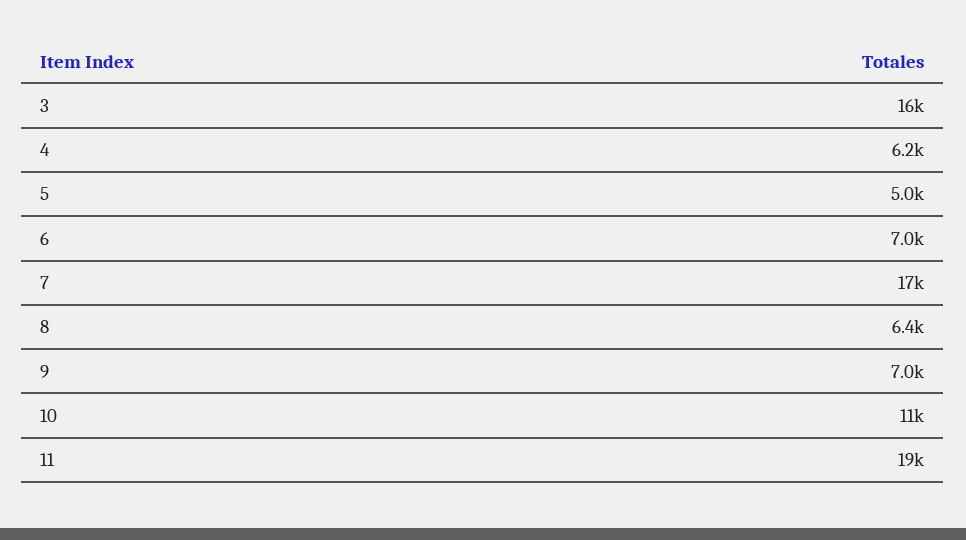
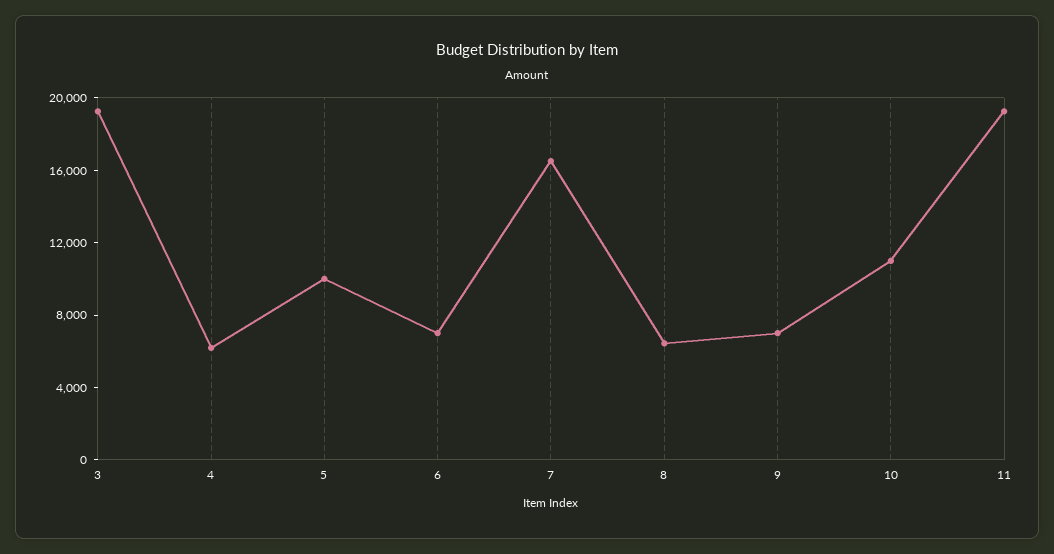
3: 16000 -> 19000
5: 5000 -> 10000

